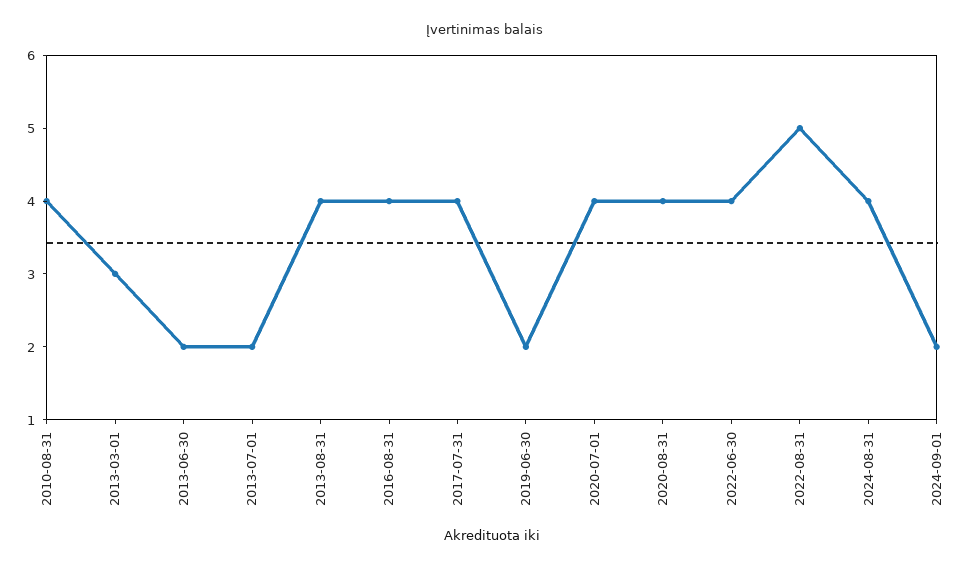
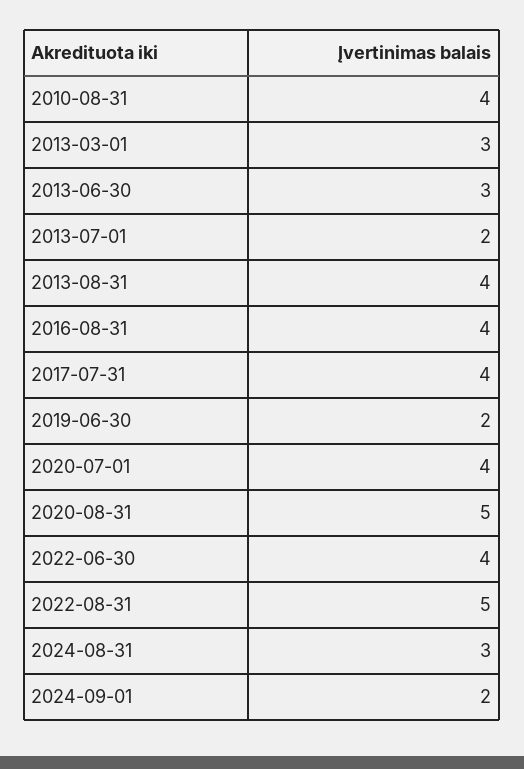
2013-06-30: 2 -> 3
2020-08-31: 4 -> 5
2024-08-31: 4 -> 3

